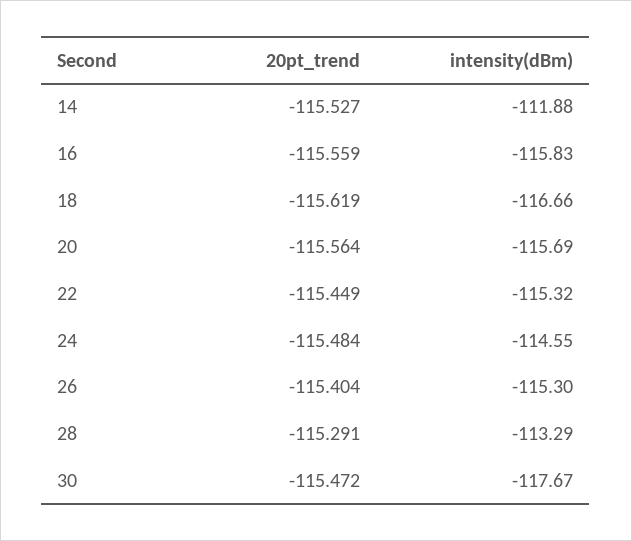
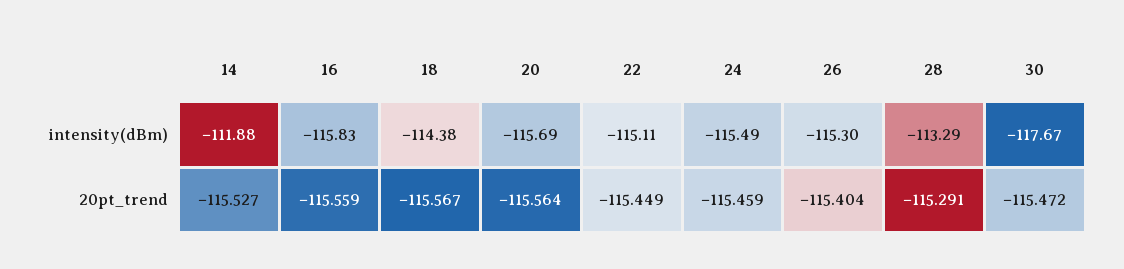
20pt_trend, 18: -115.619 -> -115.567
intensity(dBm), 18: -116.66 -> -114.38
intensity(dBm), 22: -115.32 -> -115.11
20pt_trend, 24: -115.484 -> -115.459
intensity(dBm), 24: -114.55 -> -115.49

